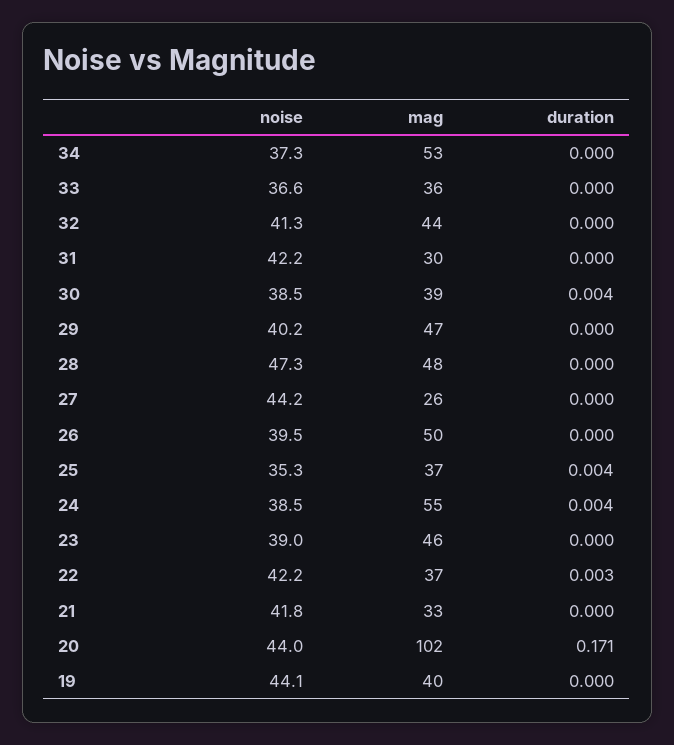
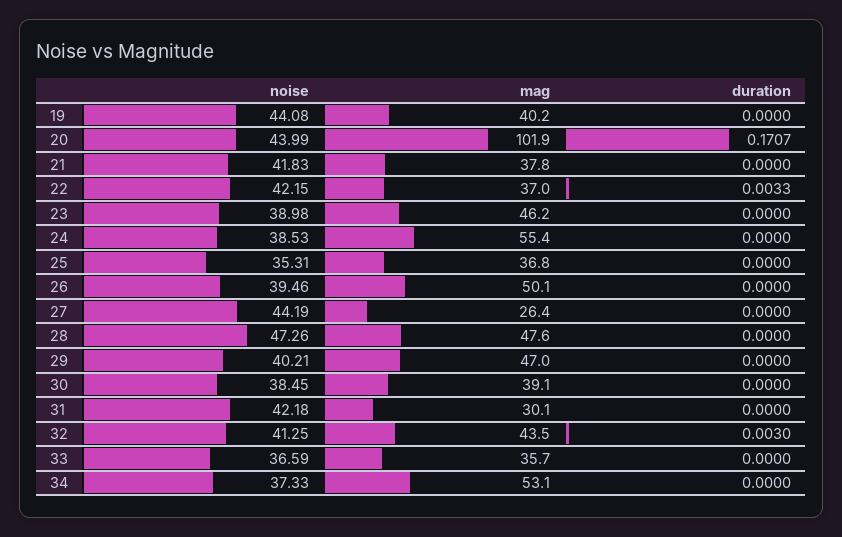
duration, 32: 0 -> 0.003
duration, 30: 0.004 -> 0
duration, 25: 0.004 -> 0
duration, 24: 0.004 -> 0
mag, 21: 33 -> 37.8

